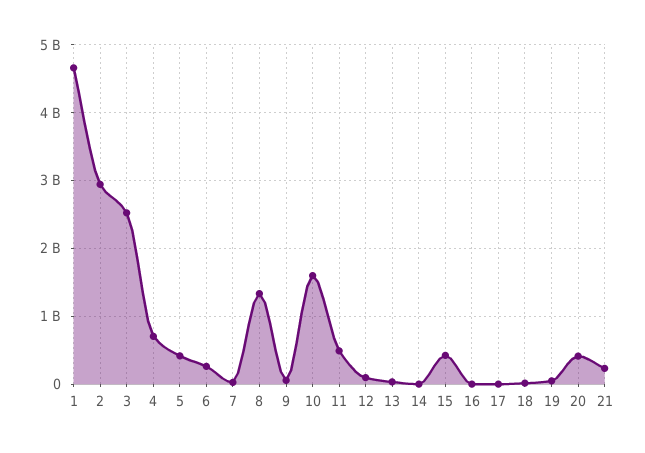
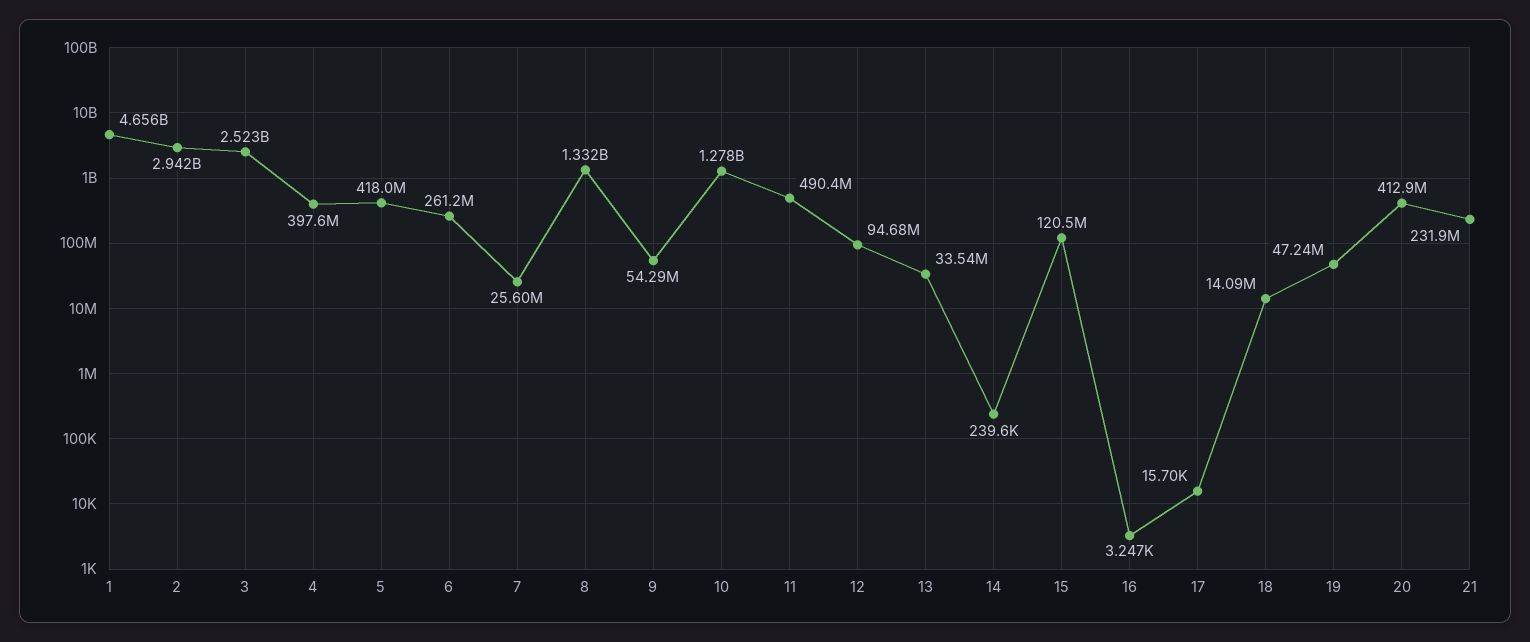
4: 700000000 -> 397600000
10: 1600000000 -> 1278000000
15: 400000000 -> 120500000

